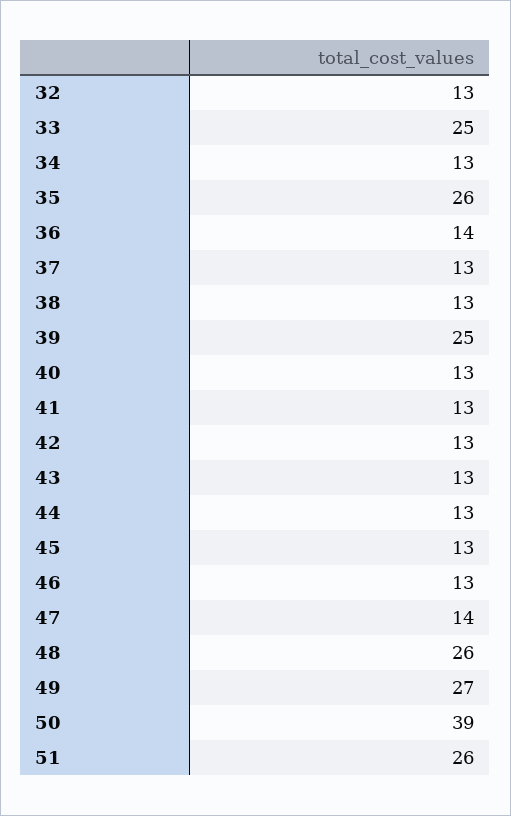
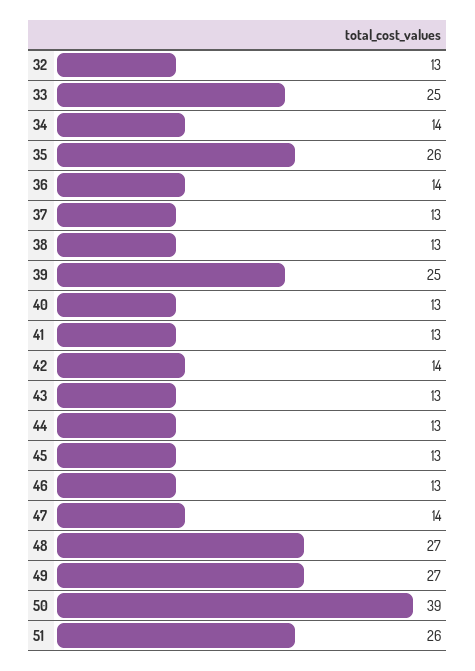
34: 13 -> 14
42: 13 -> 14
48: 26 -> 27

